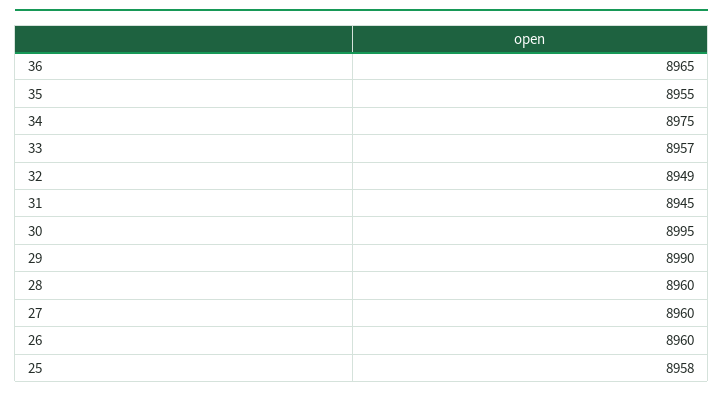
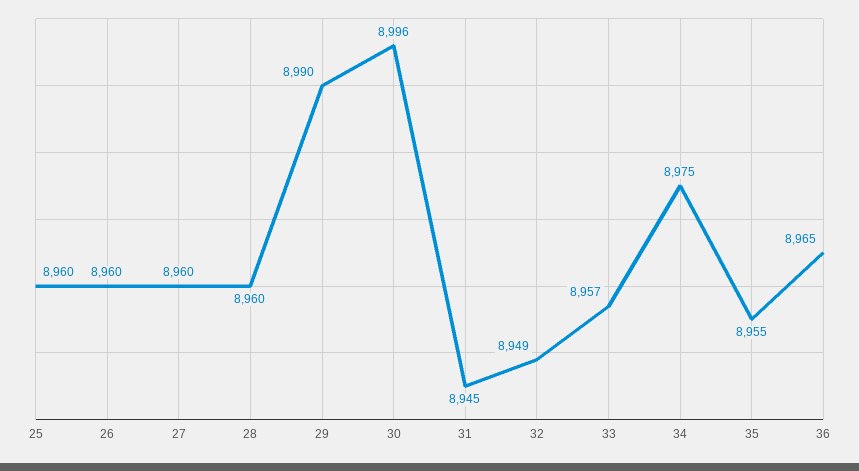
30: 8995 -> 8996
25: 8958 -> 8960

